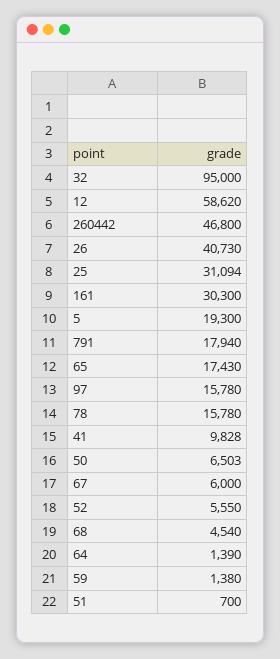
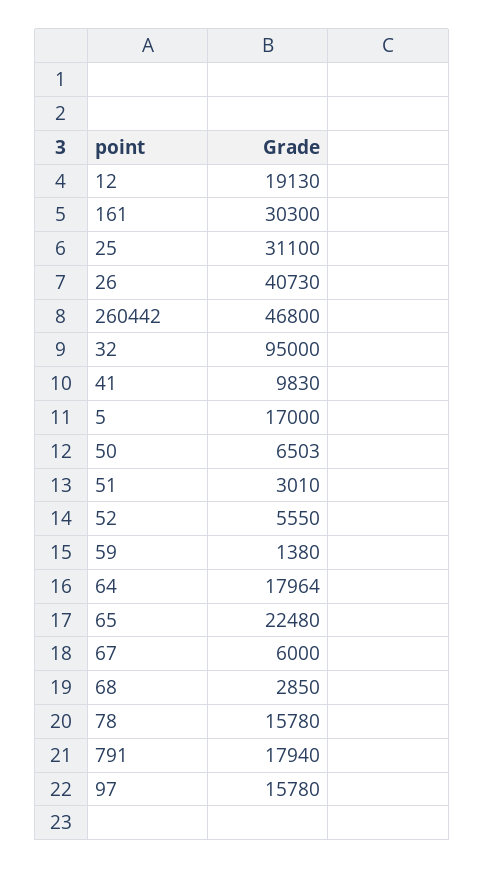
12: 58620 -> 19130
25: 31094 -> 31100
5: 19300 -> 17000
65: 17430 -> 22480
41: 9828 -> 9830
68: 4540 -> 2850
64: 1390 -> 17964
51: 700 -> 3010

